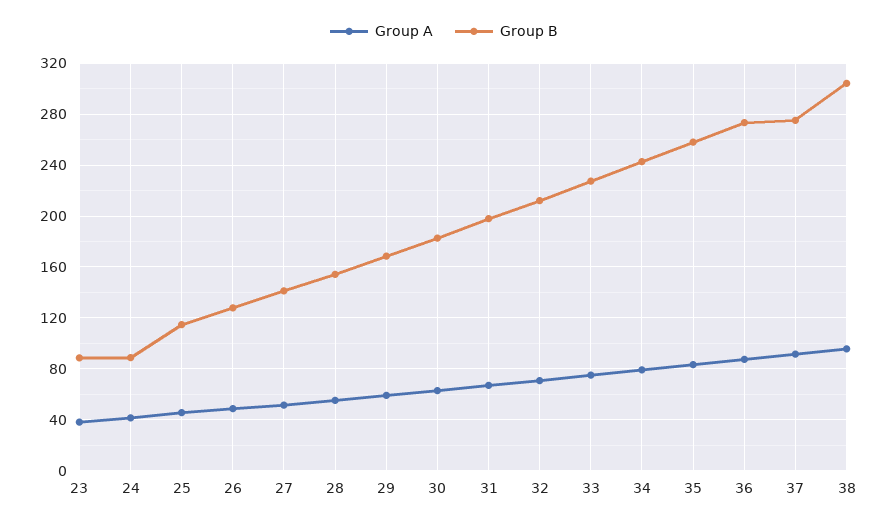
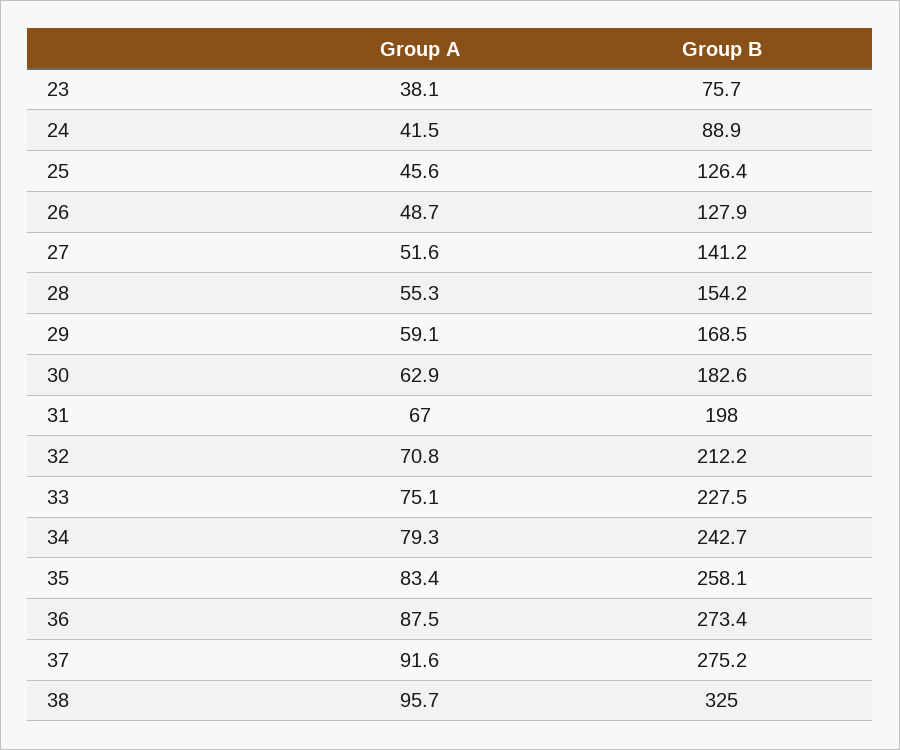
Group B, 23: 90 -> 75.7
Group B, 25: 115 -> 126.4
Group B, 38: 305 -> 325

